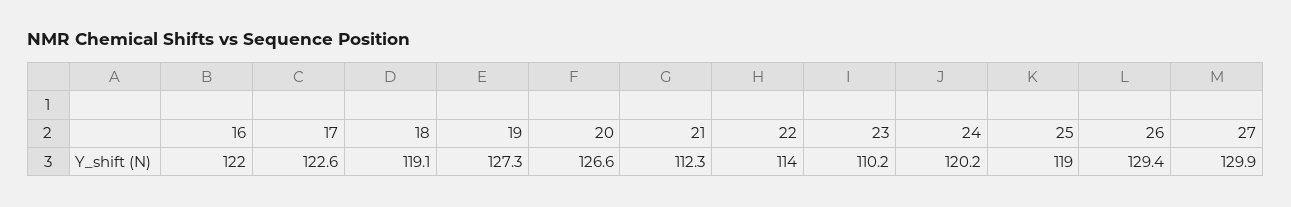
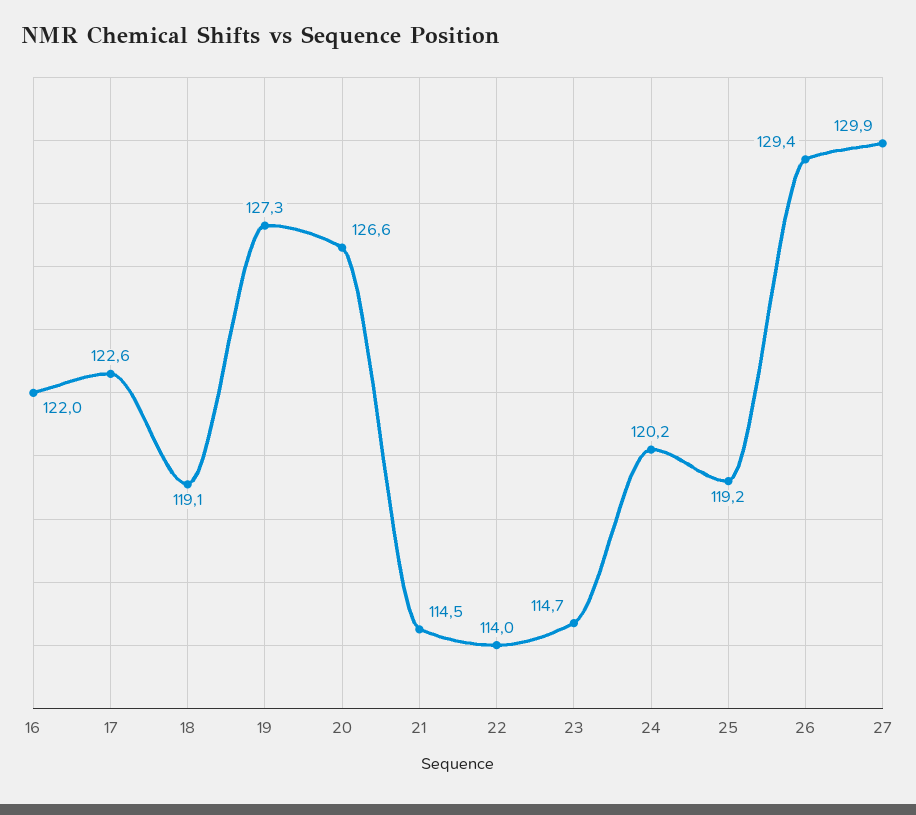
21: 112.3 -> 114.5
23: 110.2 -> 114.7
25: 119 -> 119.2

